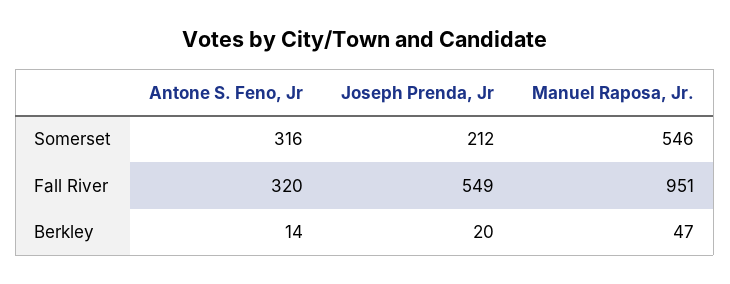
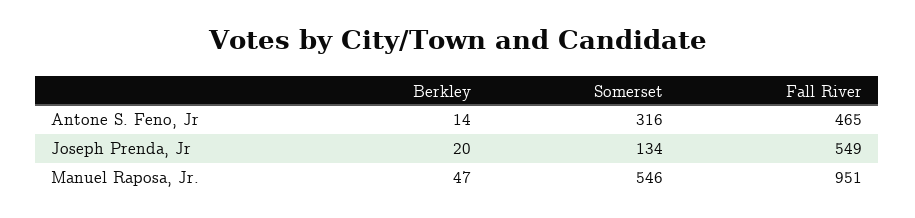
Joseph Prenda, Jr, Somerset: 212 -> 134
Antone S. Feno, Jr, Fall River: 320 -> 465

